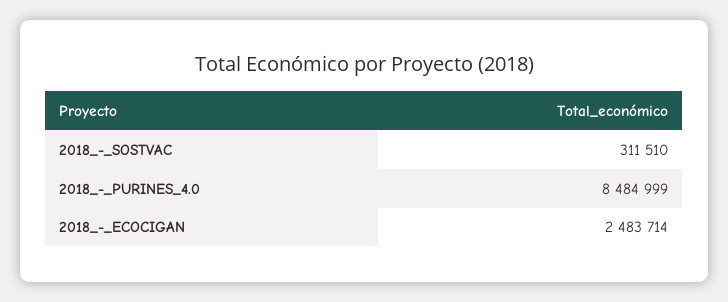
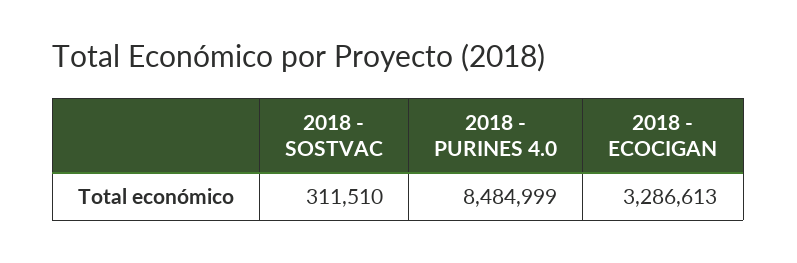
2018_-_ECOCIGAN: 2483714 -> 3286613

